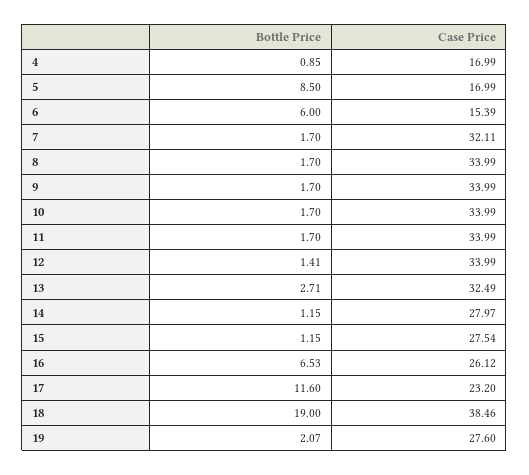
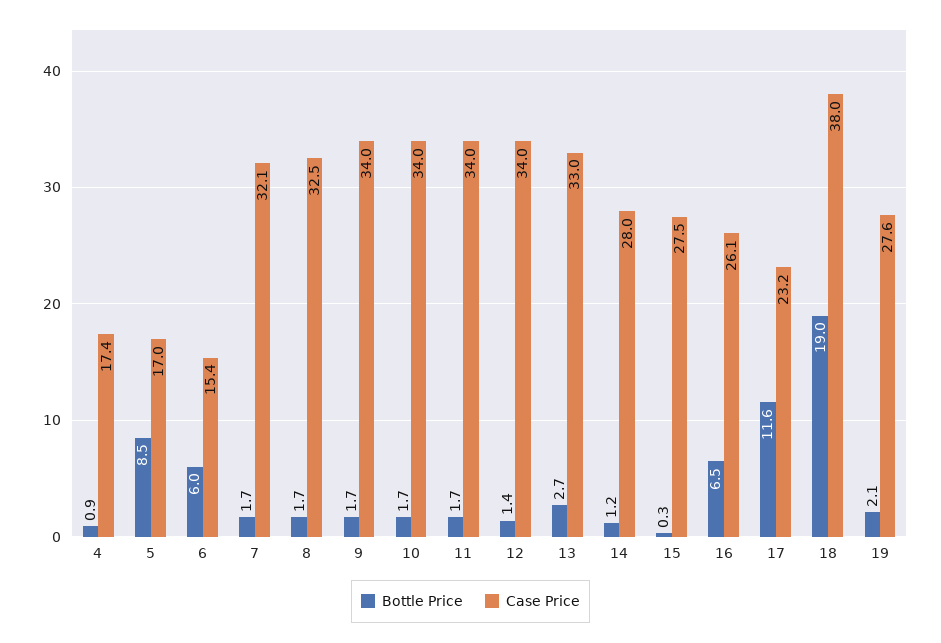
Case Price, 4: 16.99 -> 17.4
Case Price, 8: 33.99 -> 32.5
Case Price, 13: 32.49 -> 33
Bottle Price, 15: 1.15 -> 0.3
Case Price, 18: 38.46 -> 38

